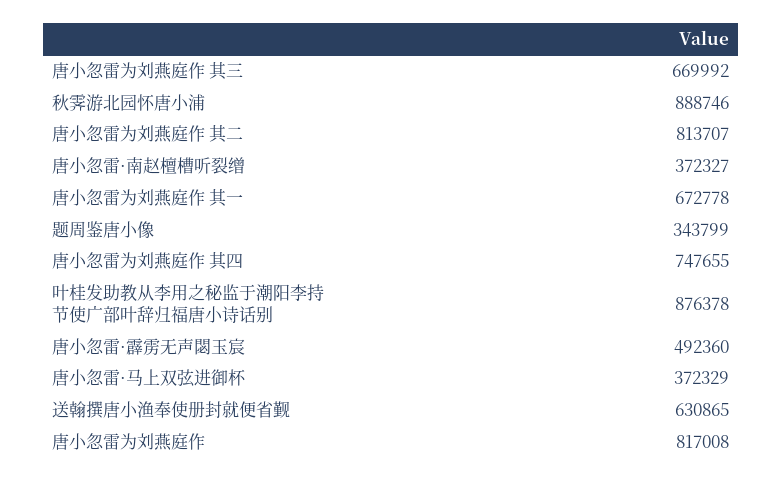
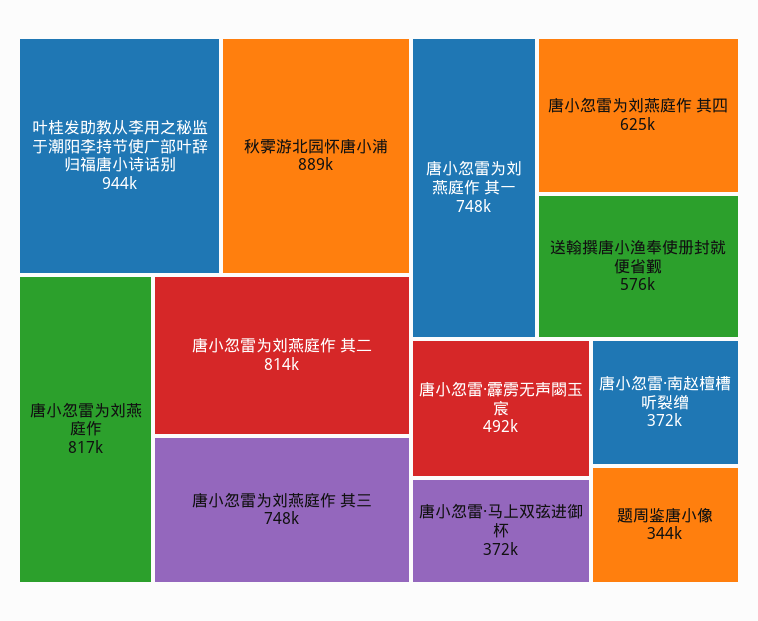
唐小忽雷为刘燕庭作 其三: 669992 -> 748000
唐小忽雷为刘燕庭作 其一: 672778 -> 748000
唐小忽雷为刘燕庭作 其四: 747655 -> 625000
叶桂发助教从李用之秘监于潮阳李持节使广部叶辞归福唐小诗话别: 876378 -> 944000
送翰撰唐小渔奉使册封就便省觐: 630865 -> 576000

